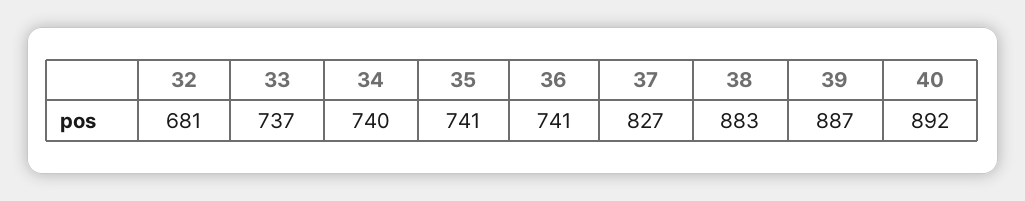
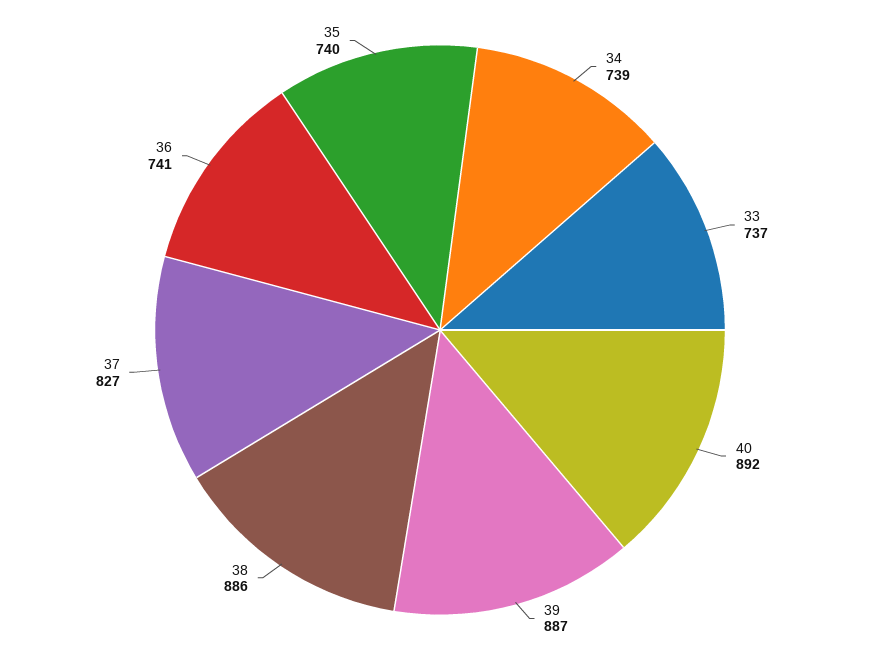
32: 681 -> none
34: 740 -> 739
35: 741 -> 740
38: 883 -> 886

